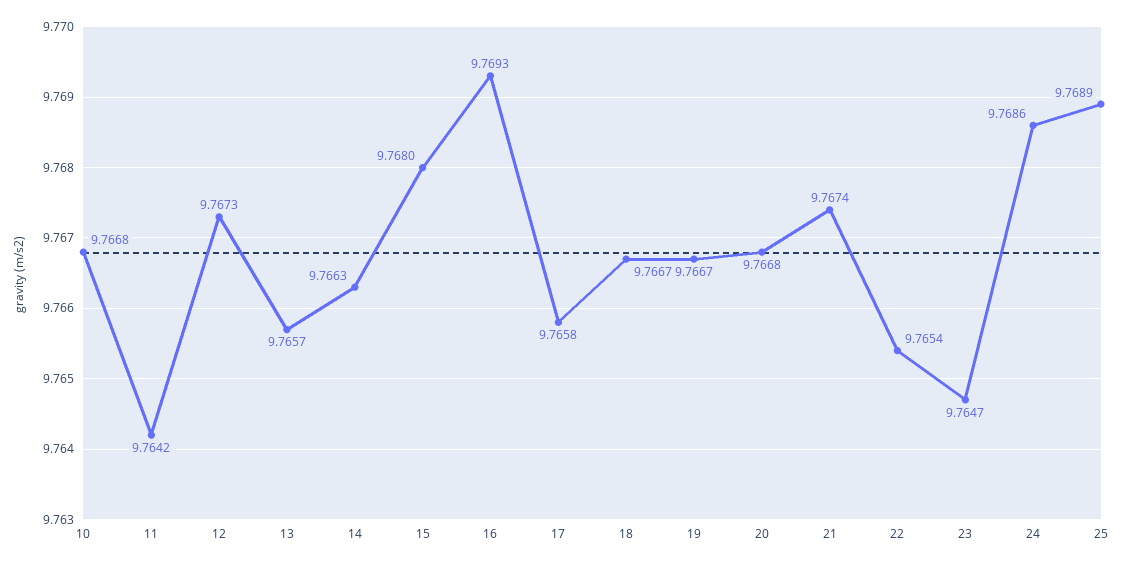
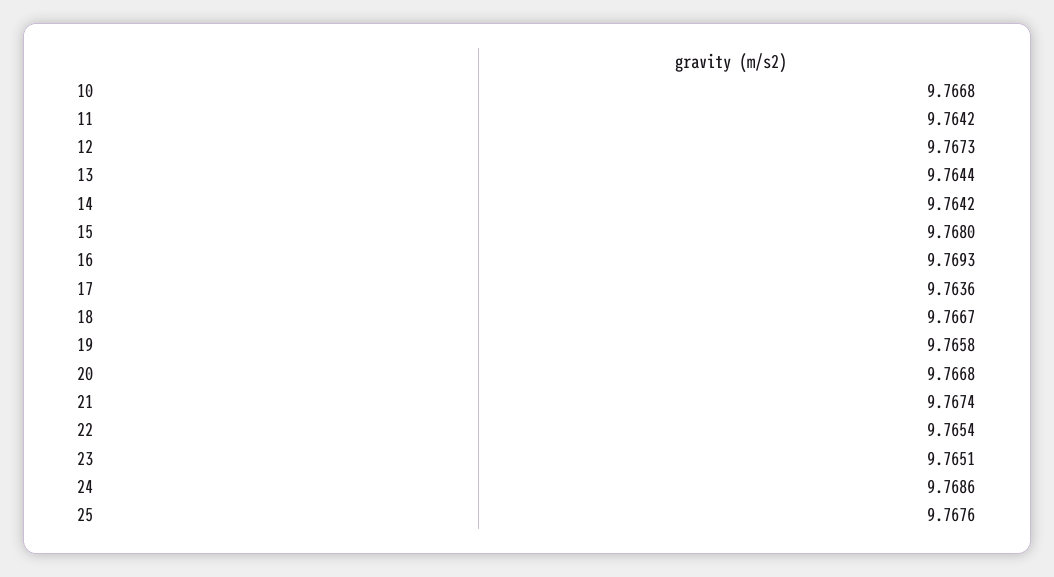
13: 9.7657 -> 9.7644
14: 9.7663 -> 9.7642
17: 9.7658 -> 9.7636
19: 9.7667 -> 9.7658
23: 9.7647 -> 9.7651
25: 9.7689 -> 9.7676

